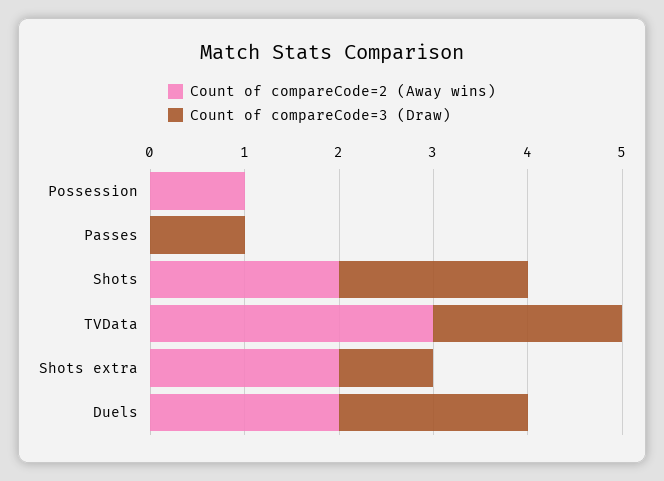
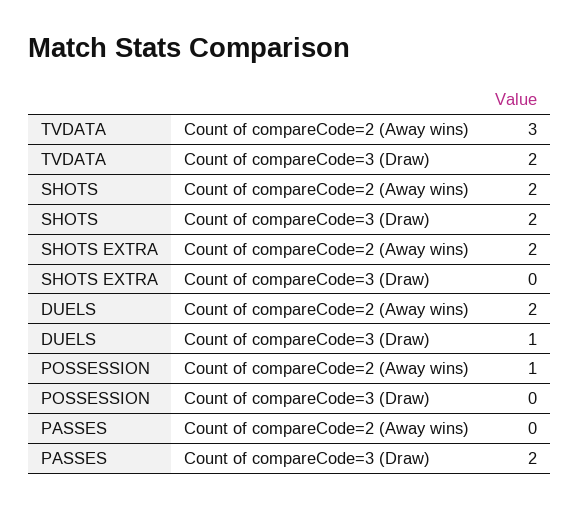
Count of compareCode=3 (Draw), Passes: 1 -> 2
Count of compareCode=3 (Draw), Shots extra: 1 -> 0
Count of compareCode=3 (Draw), Duels: 2 -> 1

